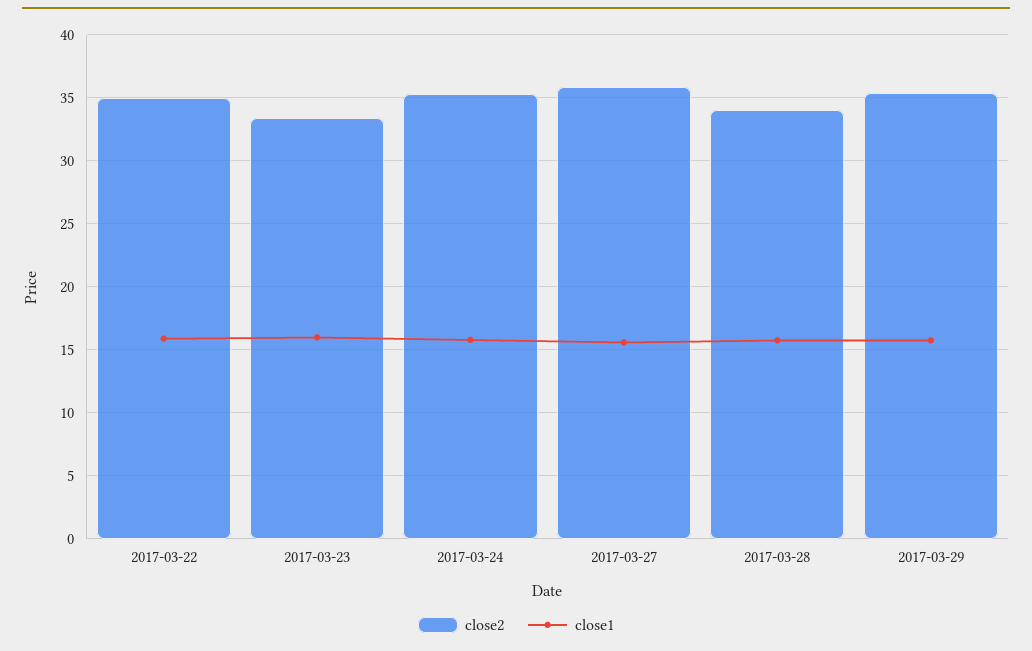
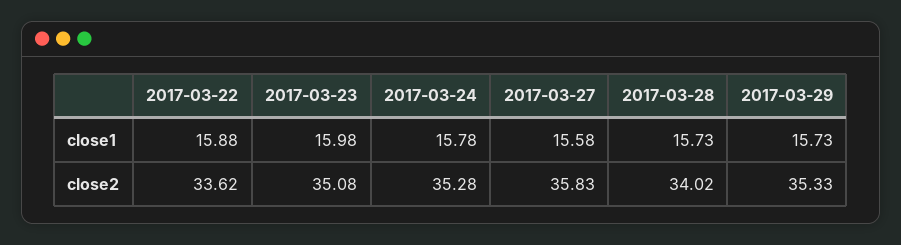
close2, 2017-03-22: 35 -> 33.62
close2, 2017-03-23: 33.5 -> 35.08

